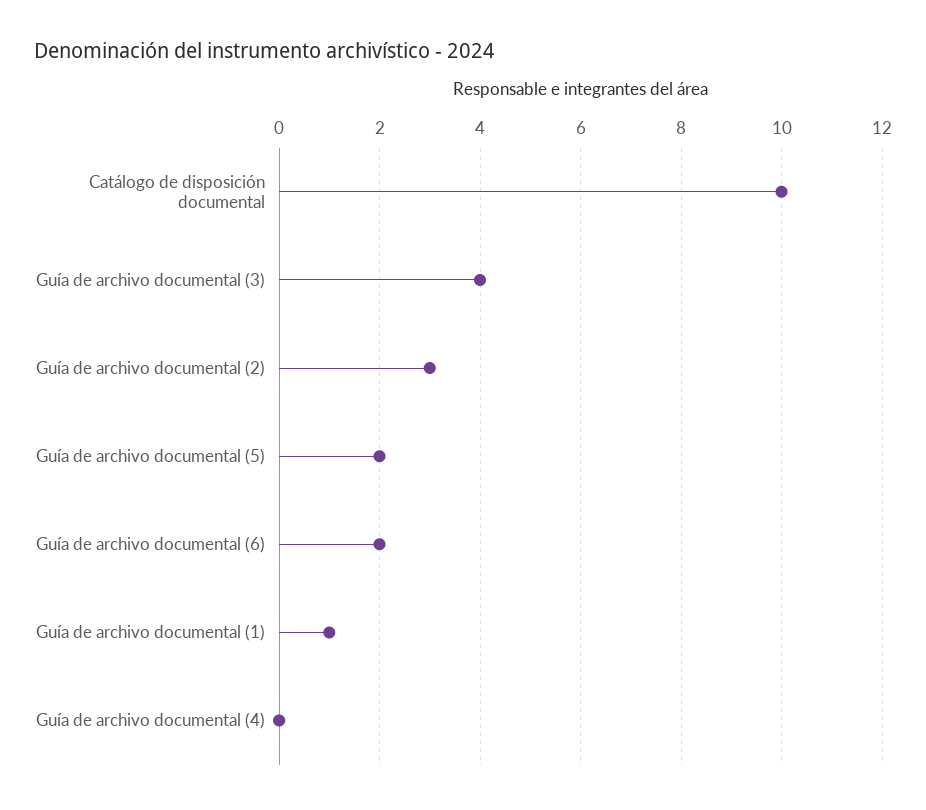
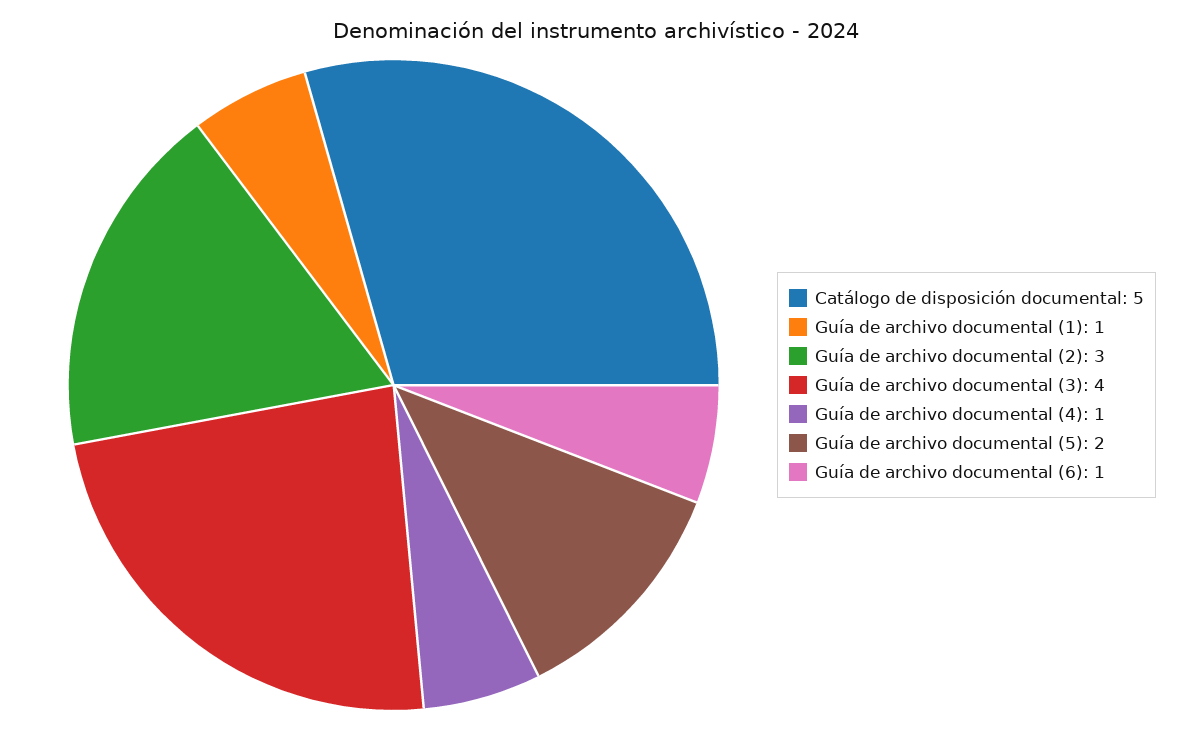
Catálogo de disposición documental: 10 -> 5
Guía de archivo documental (6): 2 -> 1
Guía de archivo documental (4): 0 -> 1

